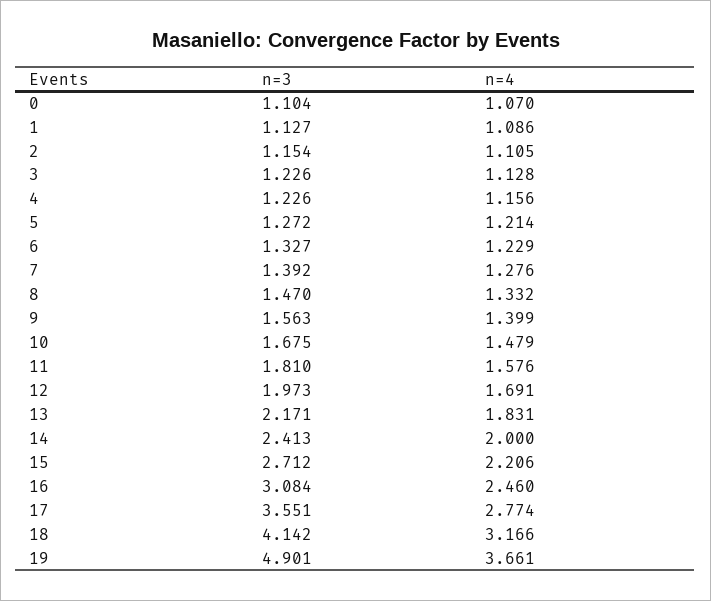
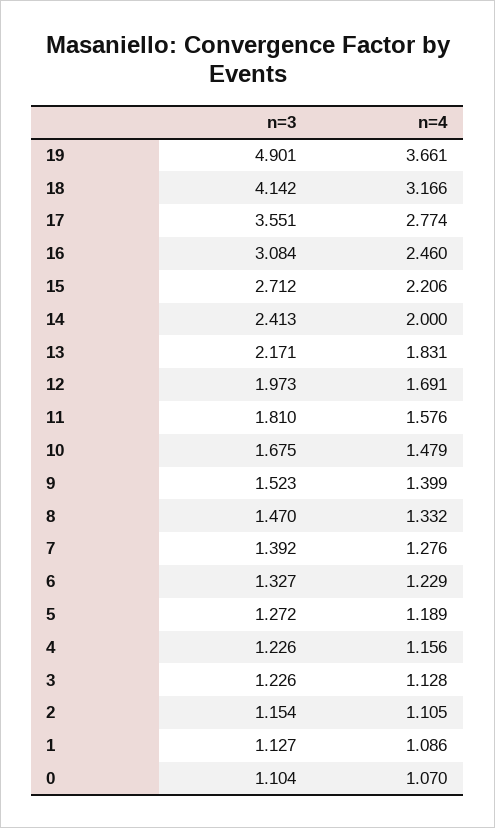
n=4, 5: 1.214 -> 1.189
n=3, 9: 1.563 -> 1.523

